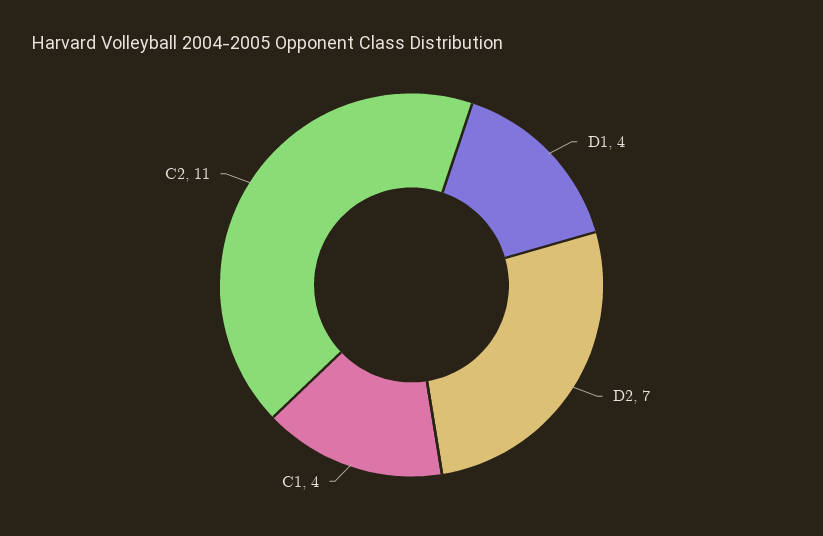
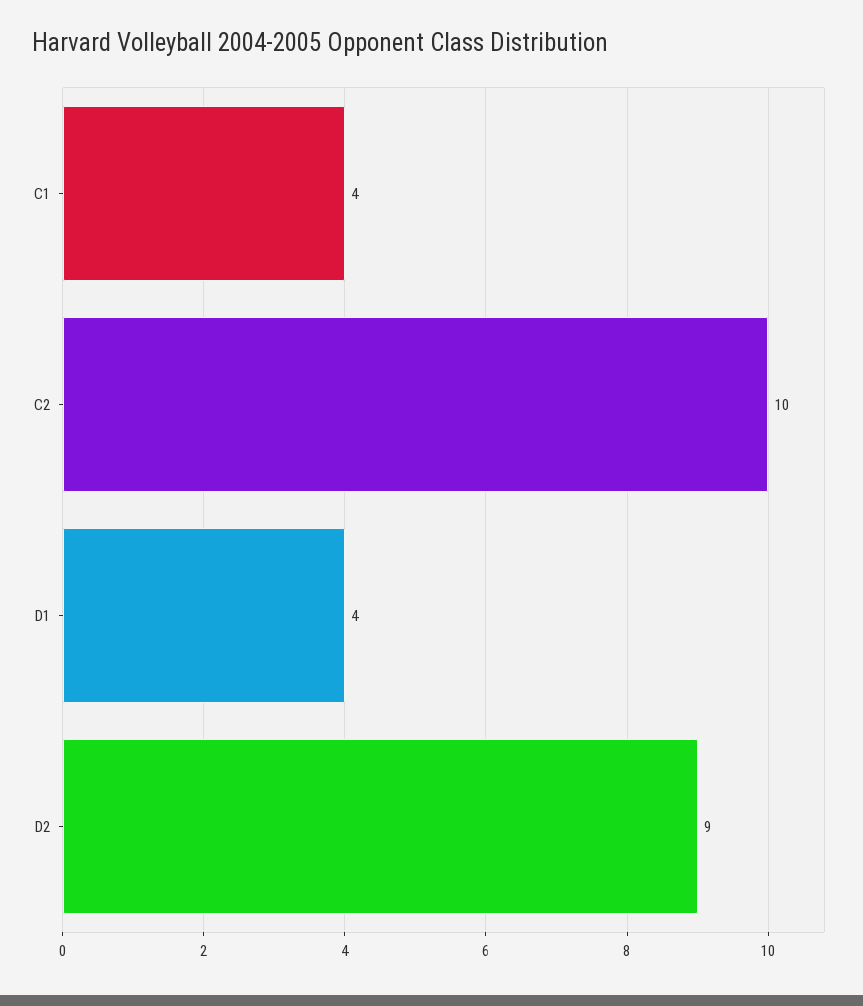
D2: 7 -> 9
C2: 11 -> 10

